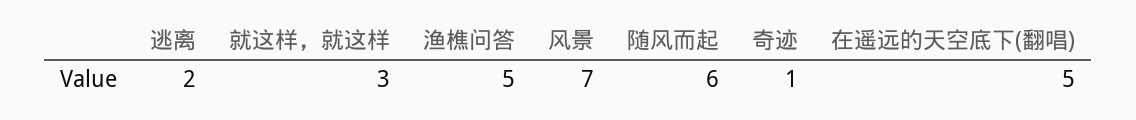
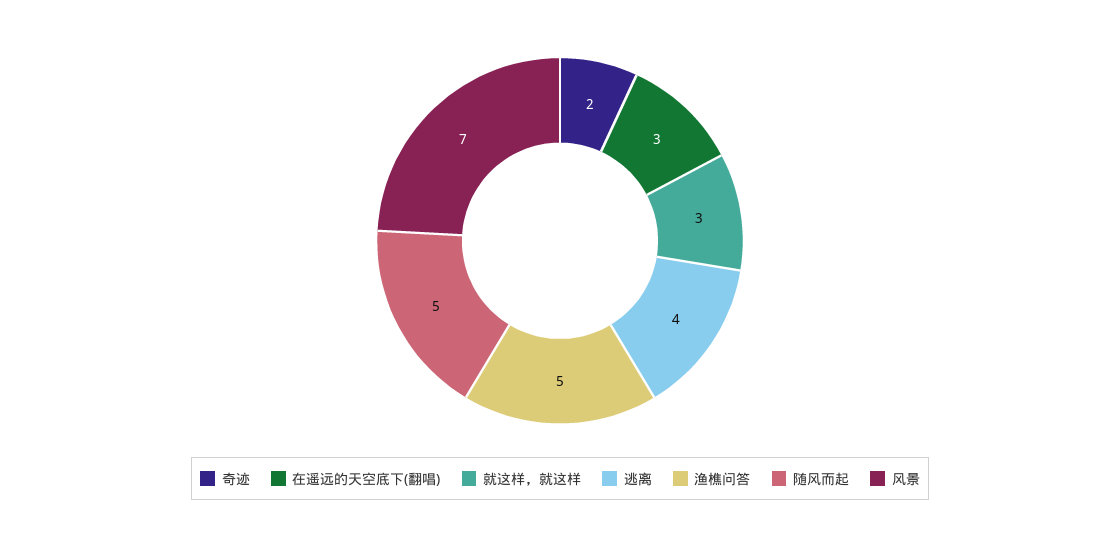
逃离: 2 -> 4
随风而起: 6 -> 5
奇迹: 1 -> 2
在遥远的天空底下(翻唱): 5 -> 3

